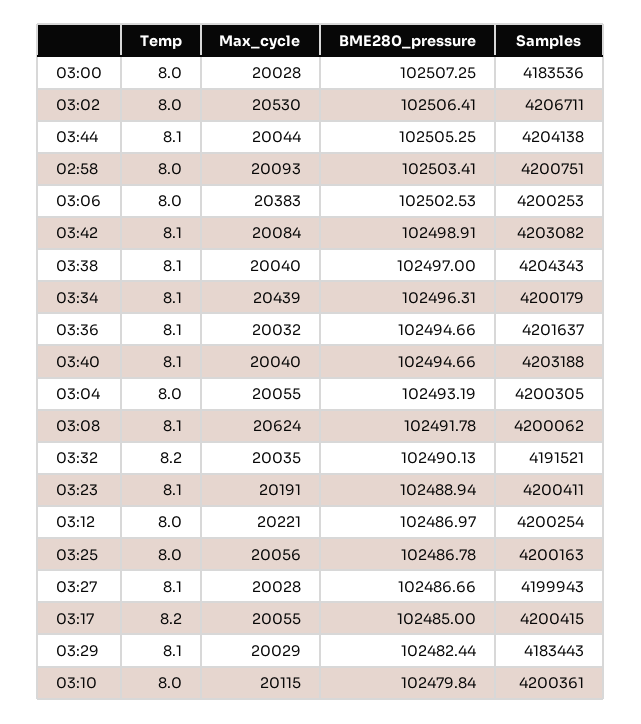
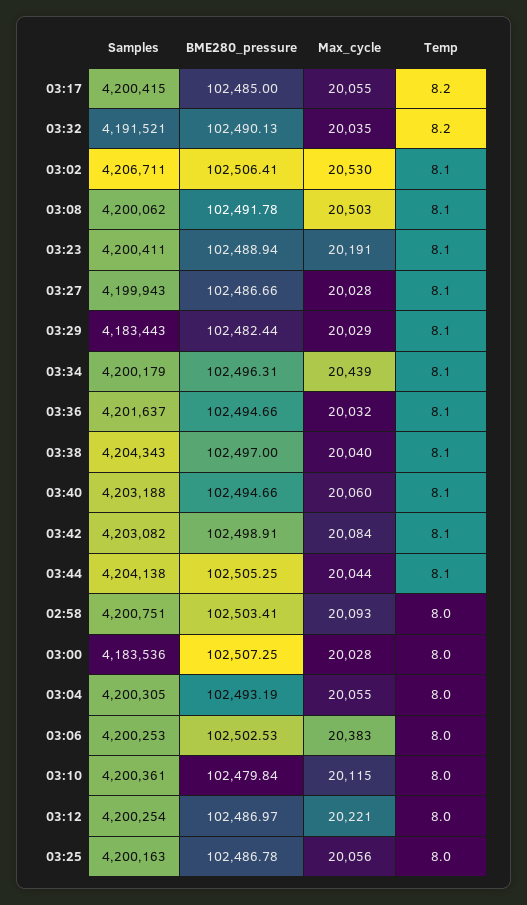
Temp, 03:02: 8 -> 8.1
Max_cycle, 03:40: 20040 -> 20060
Max_cycle, 03:08: 20624 -> 20503

